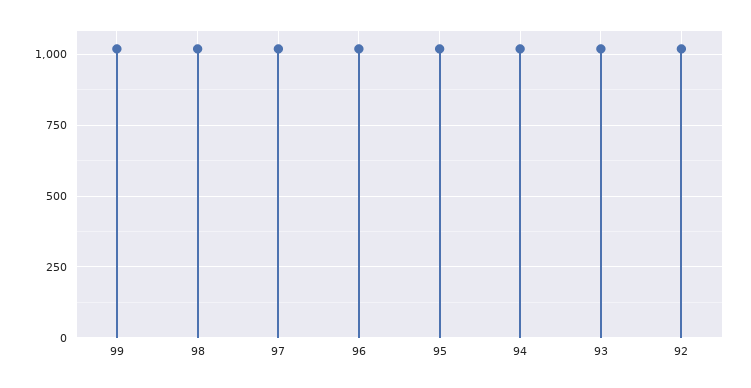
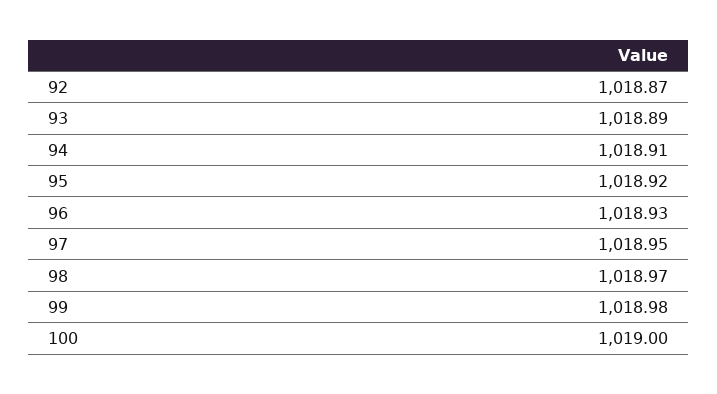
100: none -> 1019

